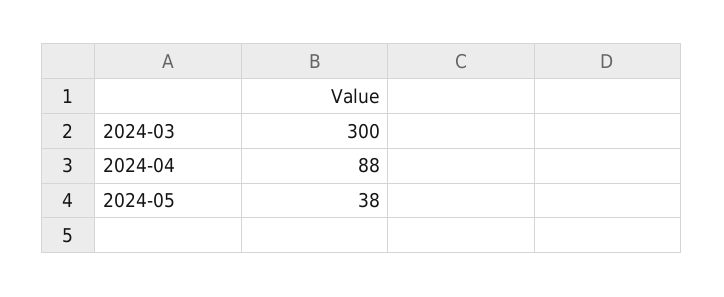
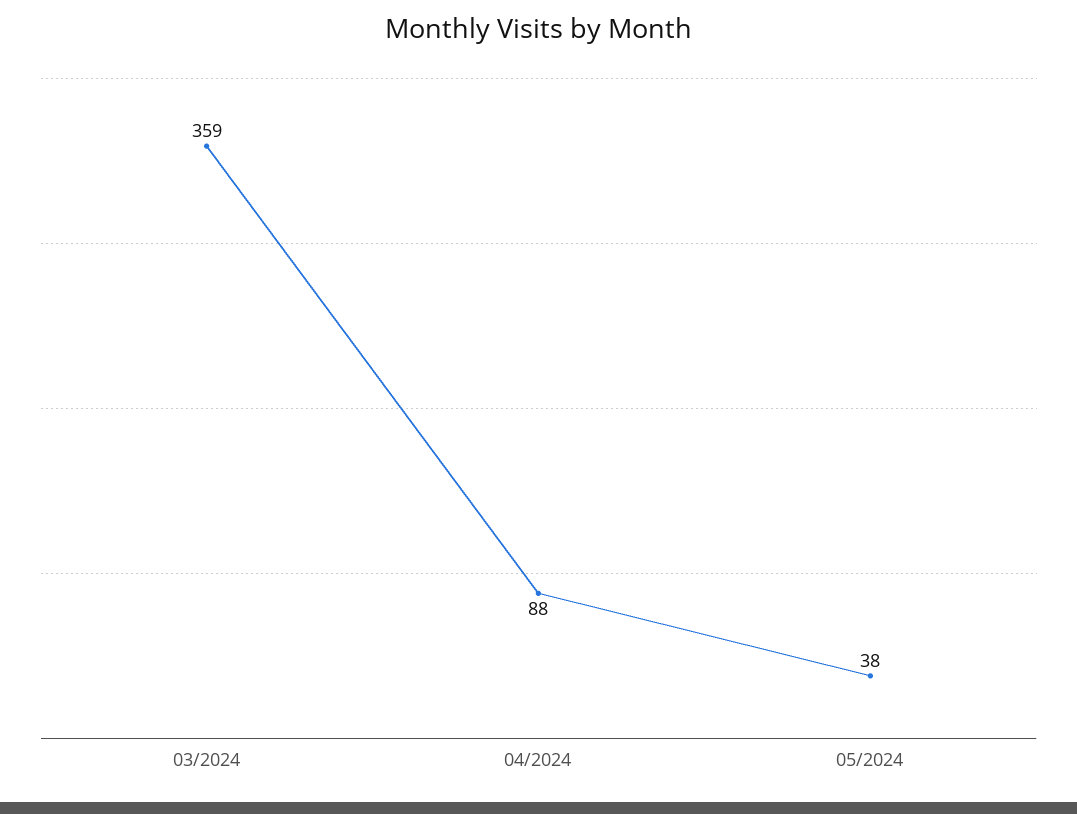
2024-03: 300 -> 359

